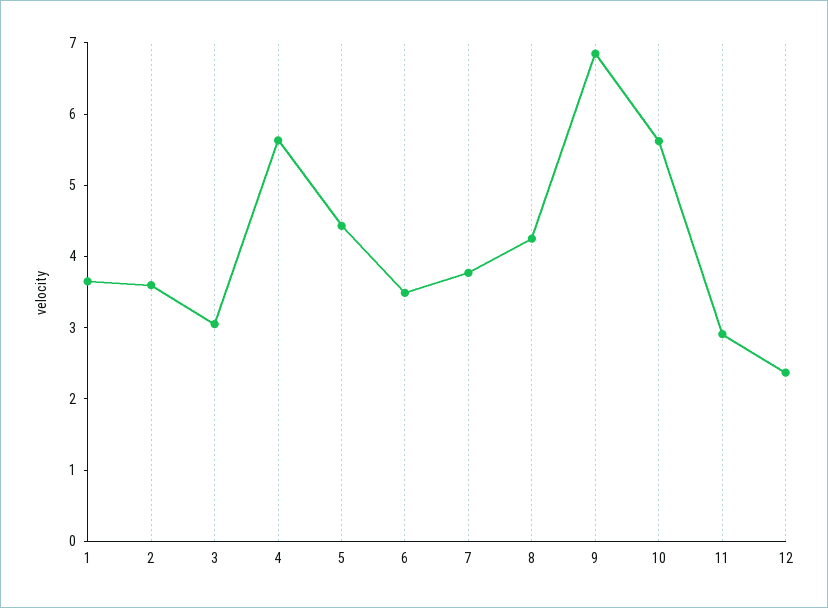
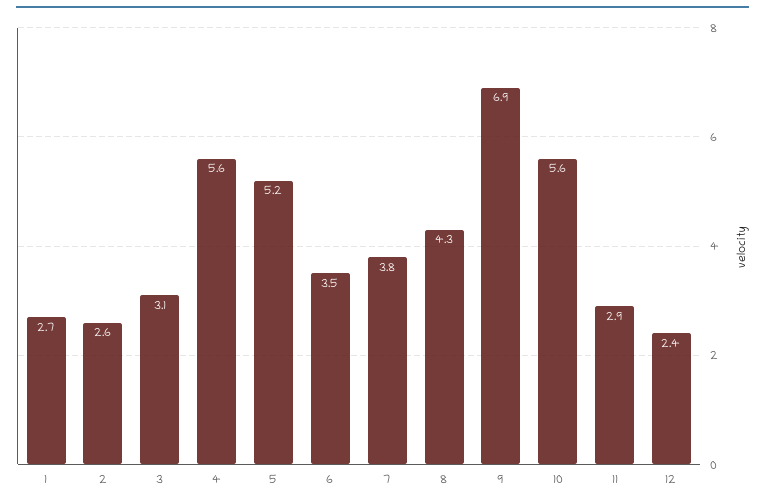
1: 3.6 -> 2.7
2: 3.6 -> 2.6
5: 4.4 -> 5.2

